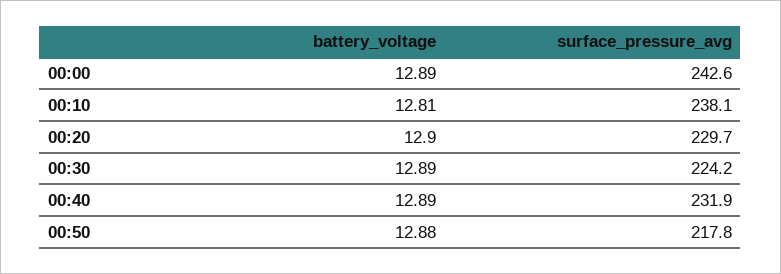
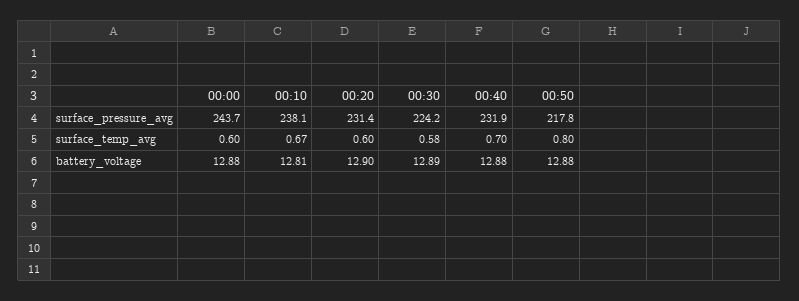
battery_voltage, 00:00: 12.89 -> 12.88
surface_pressure_avg, 00:00: 242.6 -> 243.7
surface_pressure_avg, 00:20: 229.7 -> 231.4
battery_voltage, 00:40: 12.89 -> 12.88
surface_temp_avg, 00:00: none -> 0.6
surface_temp_avg, 00:10: none -> 0.67
surface_temp_avg, 00:20: none -> 0.6
surface_temp_avg, 00:30: none -> 0.58
surface_temp_avg, 00:40: none -> 0.7
surface_temp_avg, 00:50: none -> 0.8

